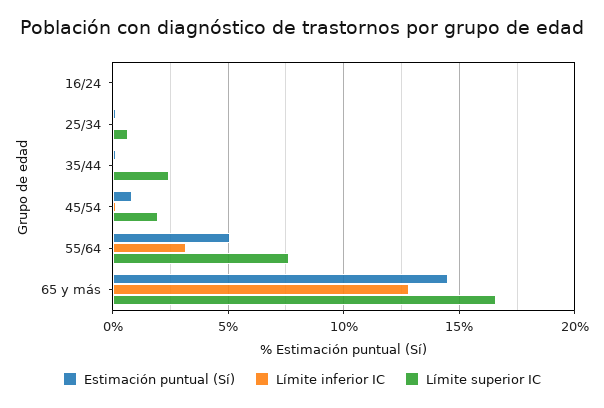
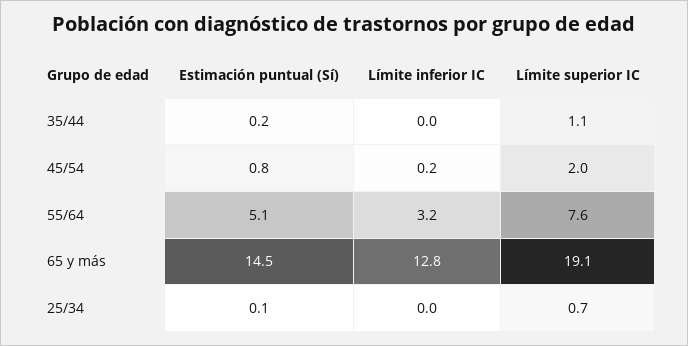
Estimación puntual (Sí), 16/24: 0 -> none
Límite inferior IC, 16/24: 0 -> none
Límite superior IC, 16/24: 0 -> none
Límite superior IC, 35/44: 2.5 -> 1.1
Límite superior IC, 65 y más: 16.5 -> 19.1

